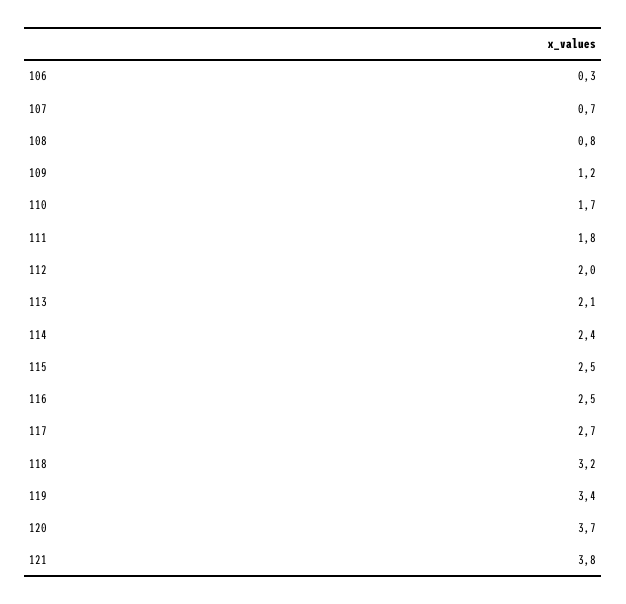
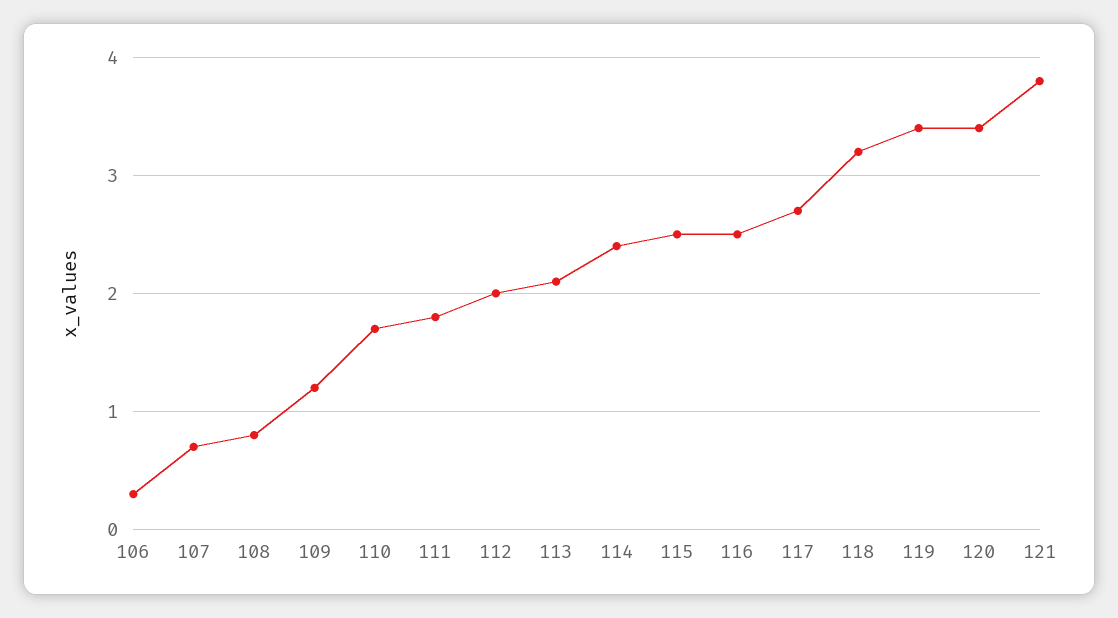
120: 3.7 -> 3.4

